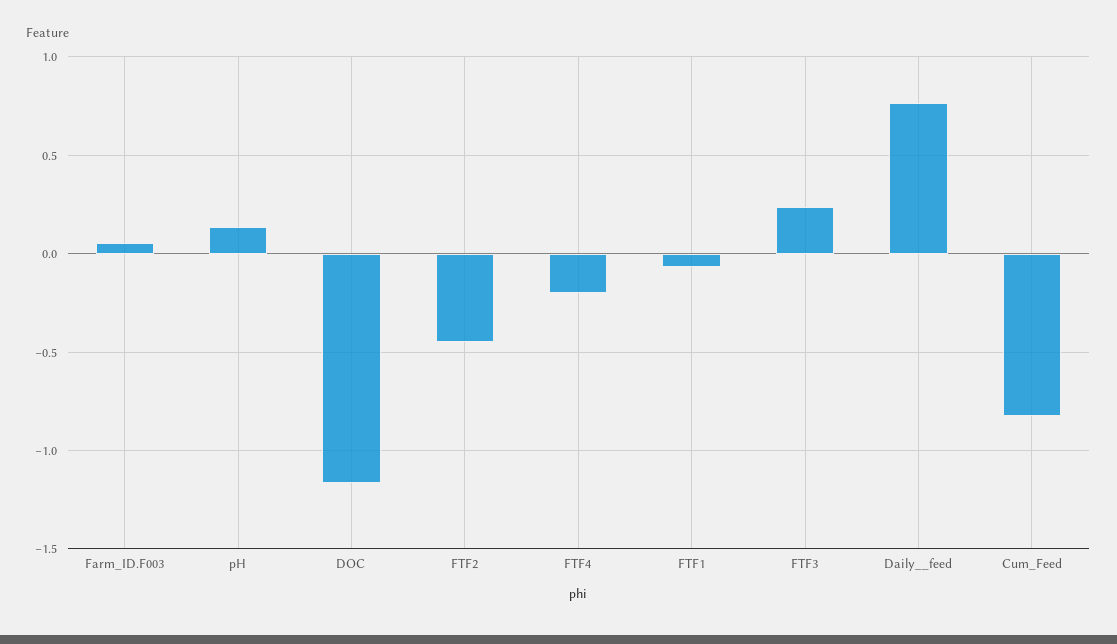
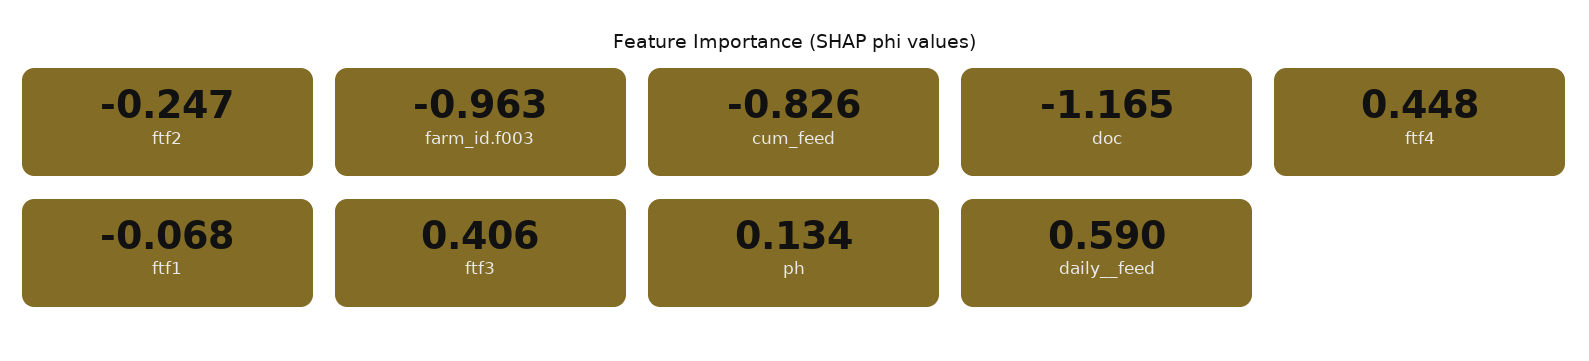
Farm_ID.F003: 0.05 -> -0.963
FTF2: -0.45 -> -0.247
FTF4: -0.2 -> 0.448
FTF3: 0.25 -> 0.406
Daily__feed: 0.75 -> 0.59

